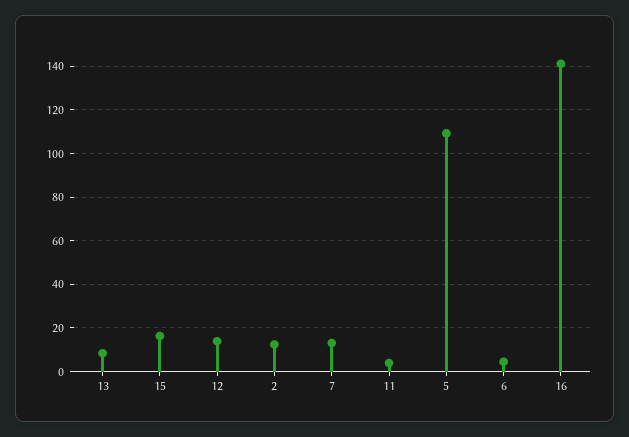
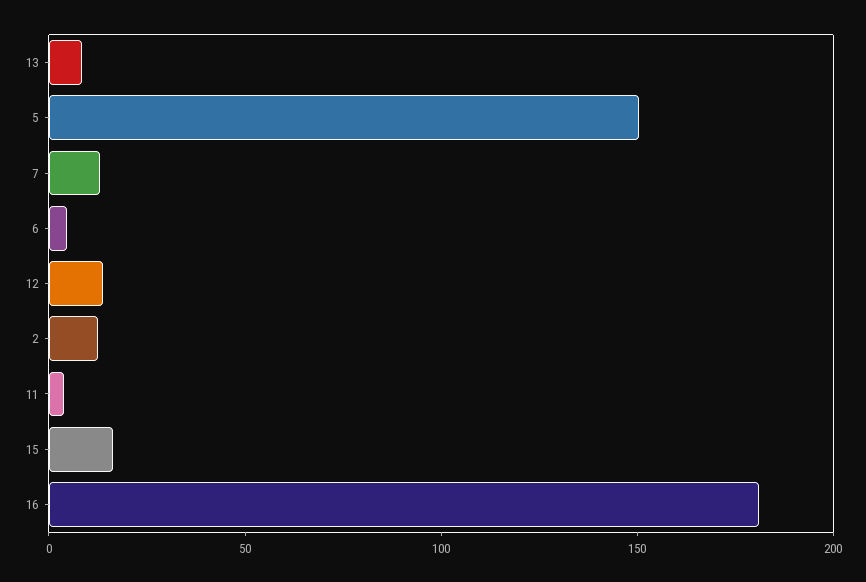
5: 110 -> 150
16: 140 -> 180

